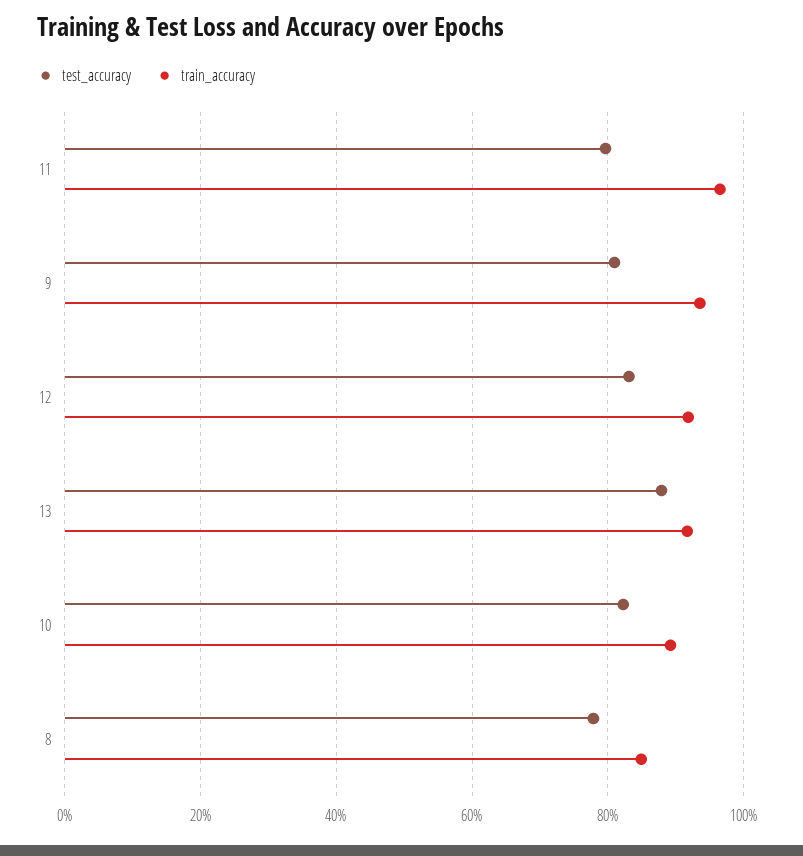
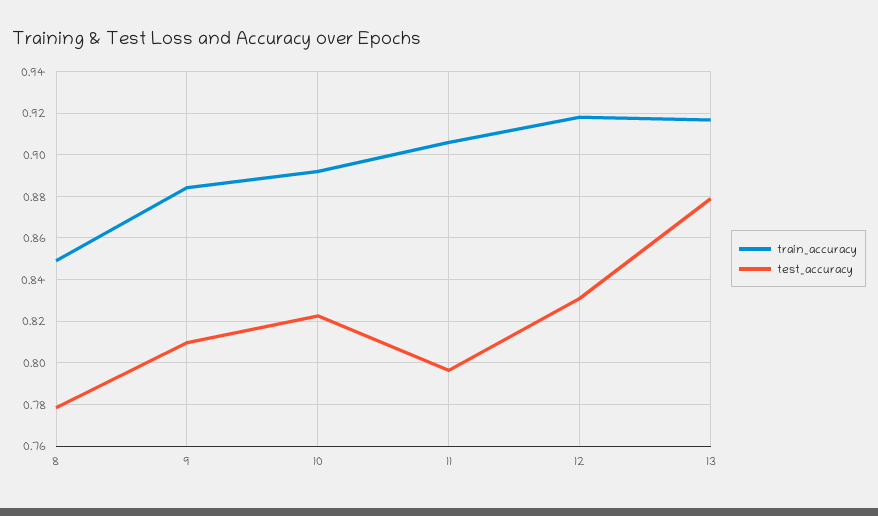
train_accuracy, 11: 0.96 -> 0.905
train_accuracy, 9: 0.94 -> 0.885

